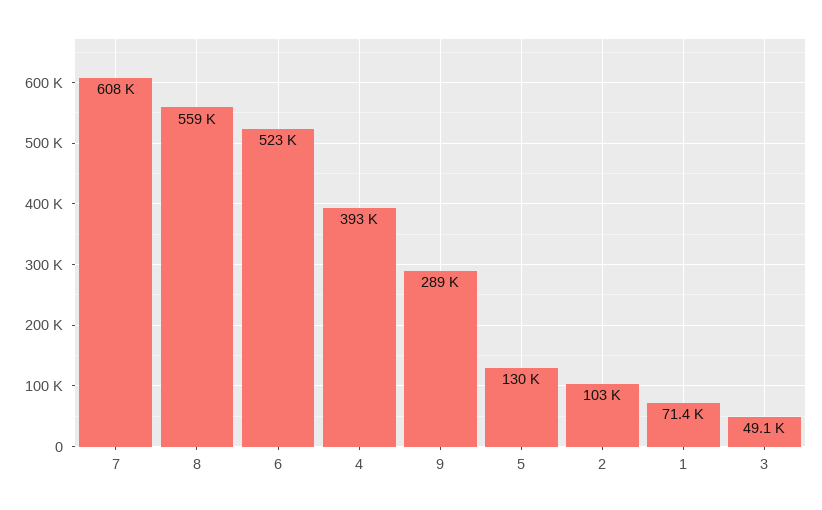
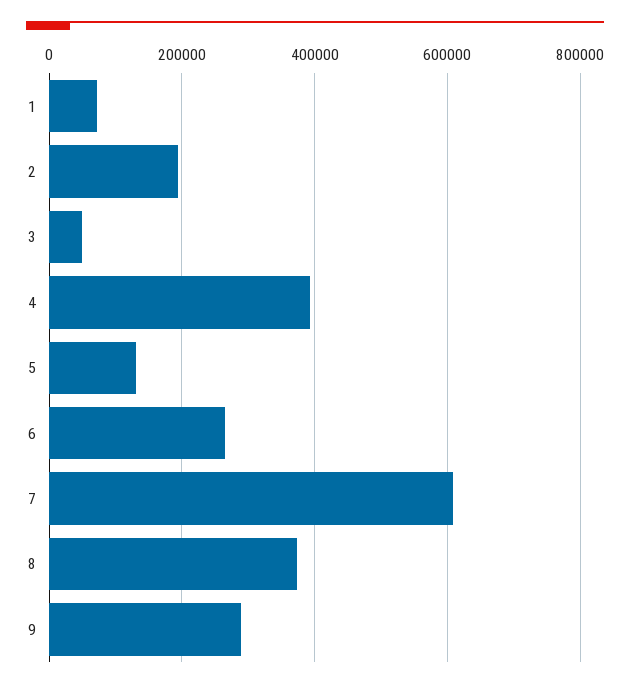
8: 559000 -> 380000
6: 523000 -> 260000
2: 103000 -> 200000

